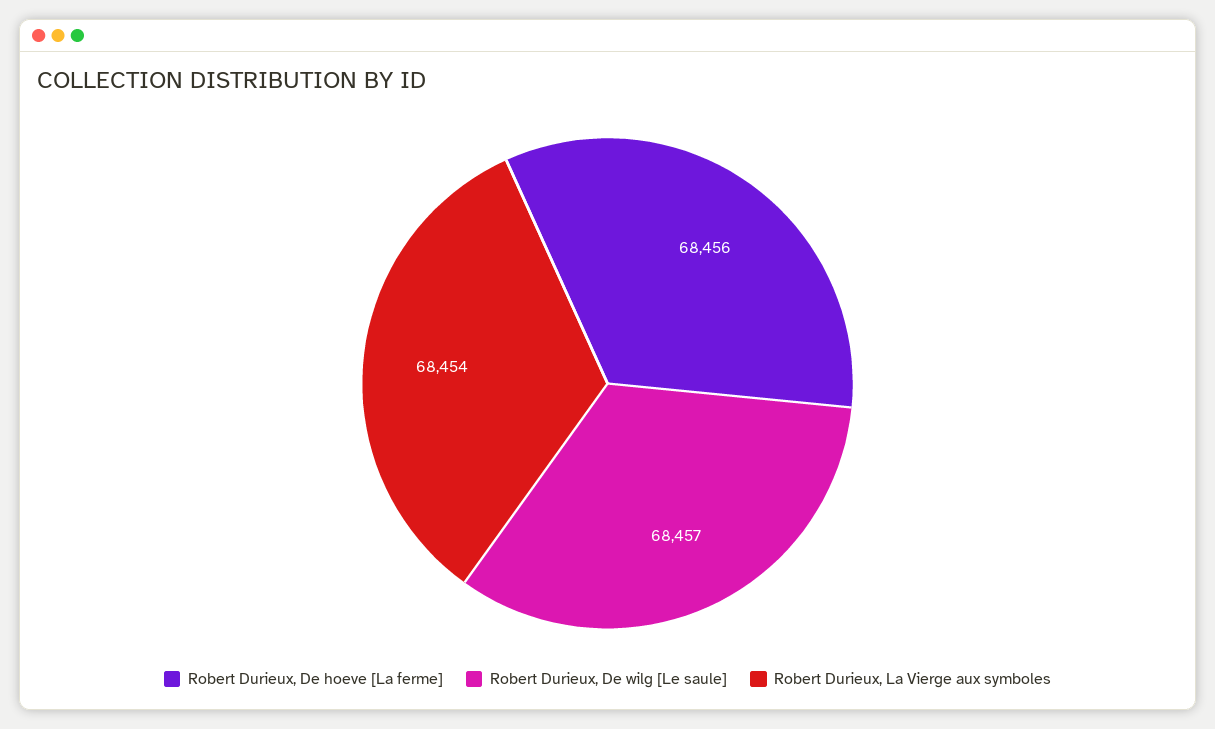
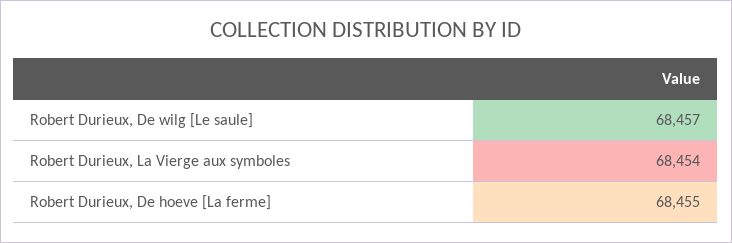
Robert Durieux, De hoeve [La ferme]: 68456 -> 68455

